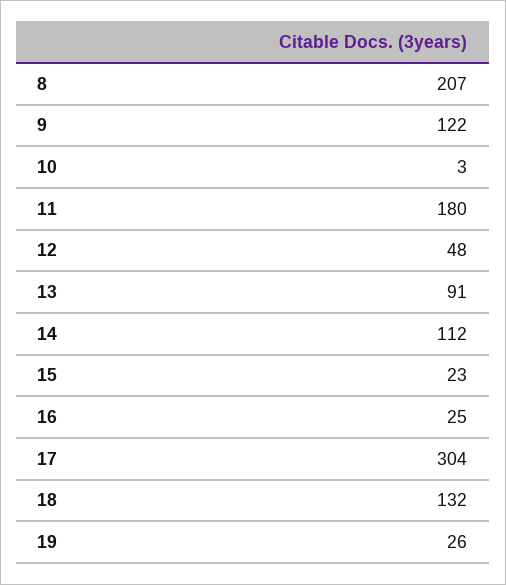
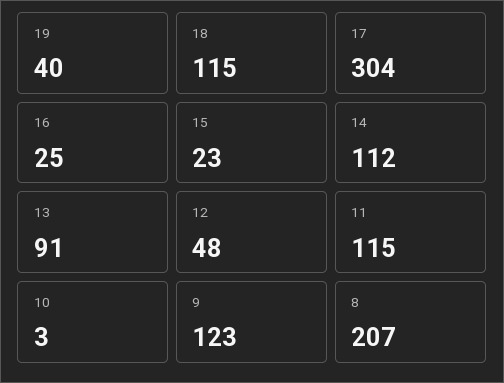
9: 122 -> 123
11: 180 -> 115
18: 132 -> 115
19: 26 -> 40

